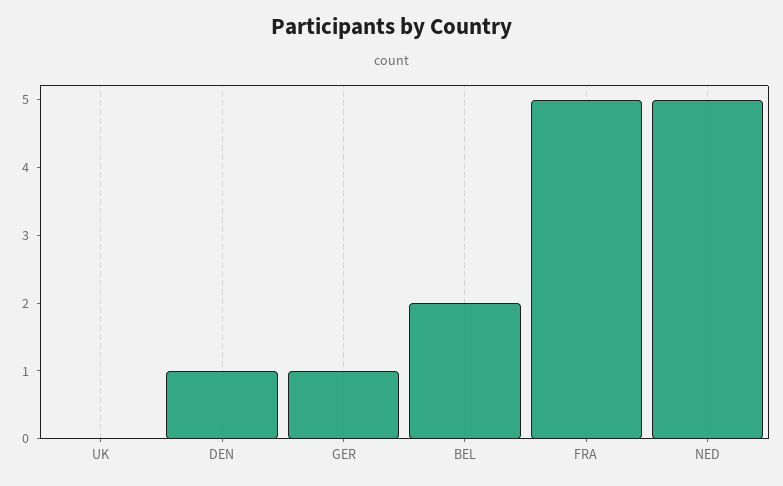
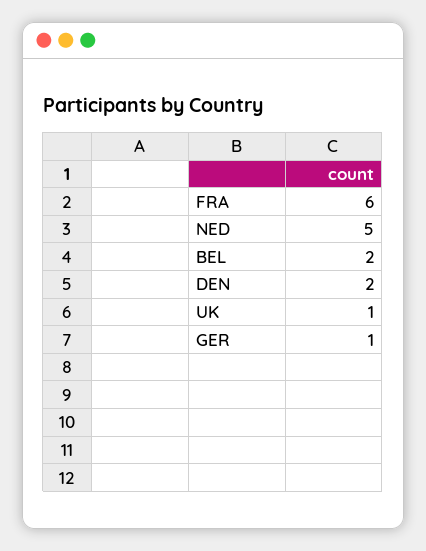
UK: 0 -> 1
DEN: 1 -> 2
FRA: 5 -> 6

